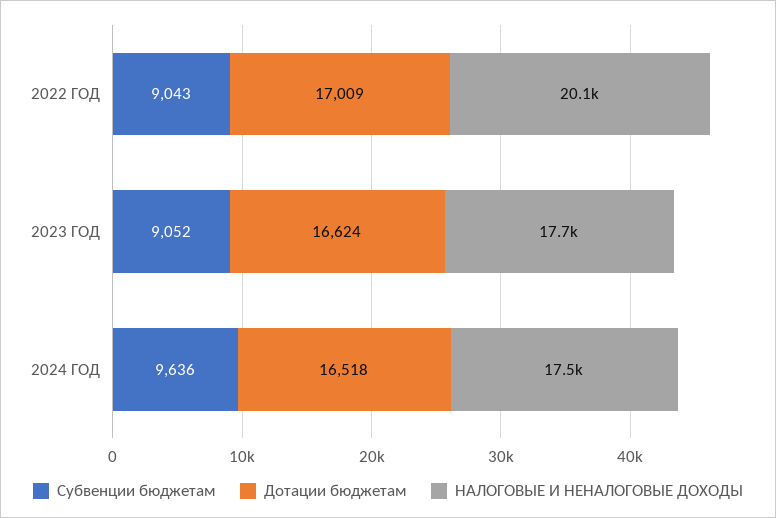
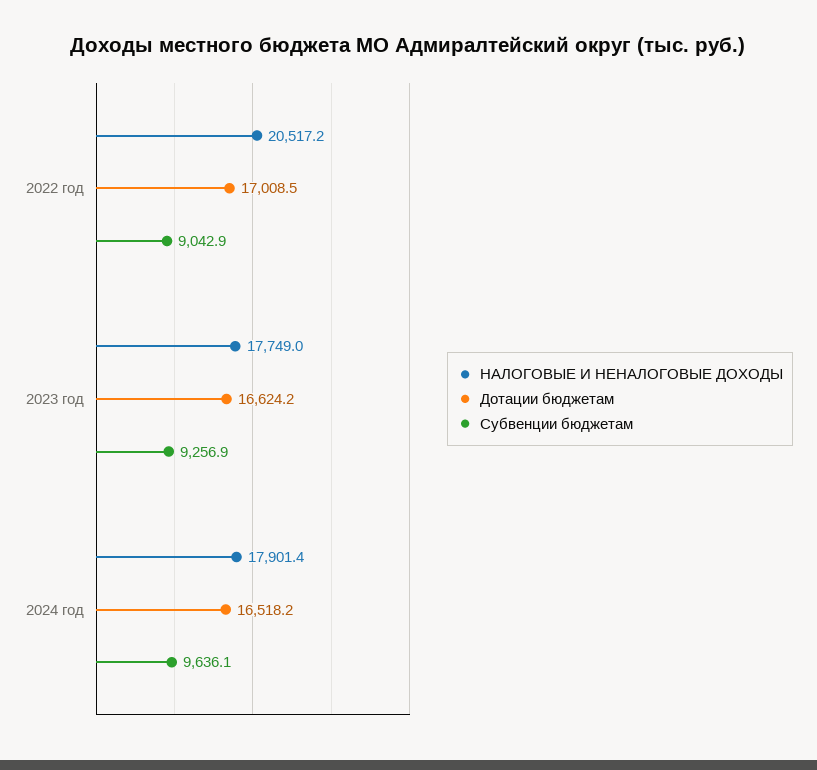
НАЛОГОВЫЕ И НЕНАЛОГОВЫЕ ДОХОДЫ, 2022 ГОД: 20100 -> 20517.2
Субвенции бюджетам, 2023 ГОД: 9052 -> 9256.9
НАЛОГОВЫЕ И НЕНАЛОГОВЫЕ ДОХОДЫ, 2024 ГОД: 17500 -> 17901.4

